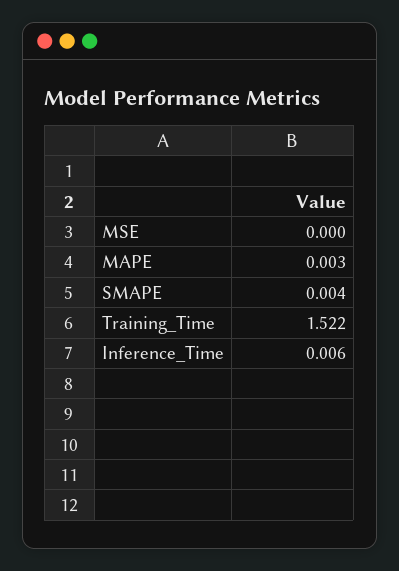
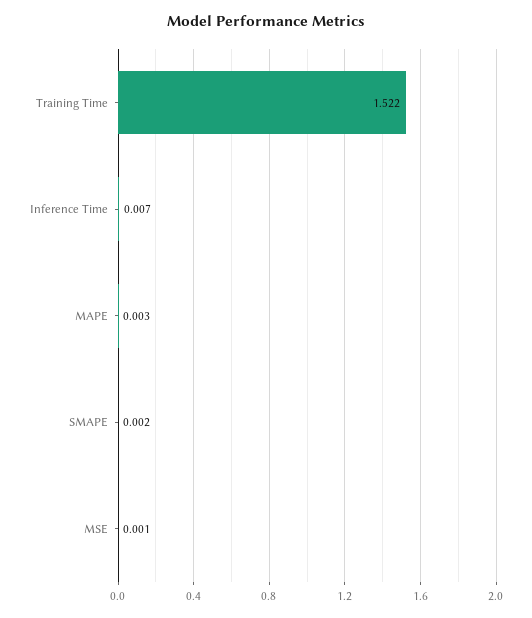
MSE: 0 -> 0.001
SMAPE: 0.004 -> 0.002
Inference_Time: 0.006 -> 0.007

